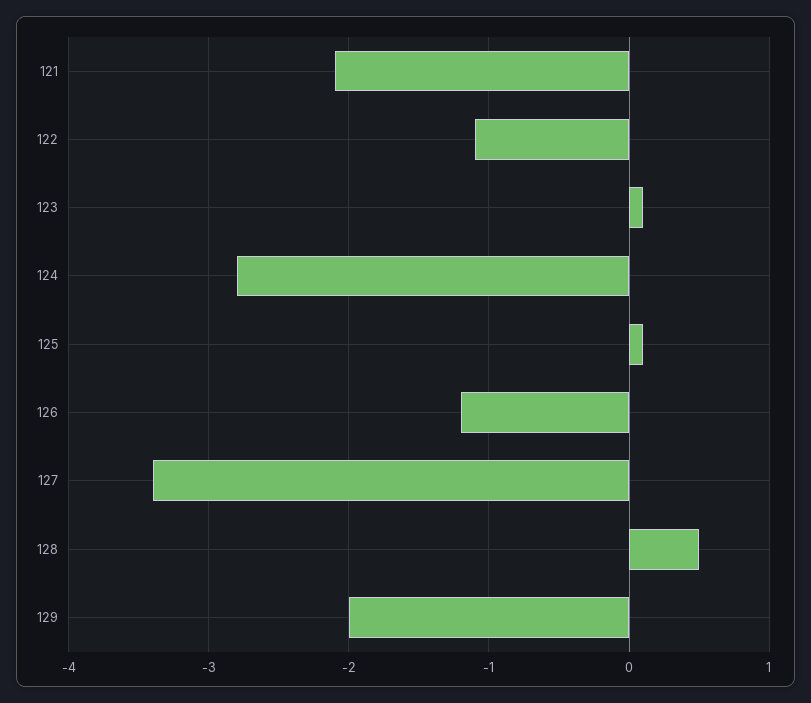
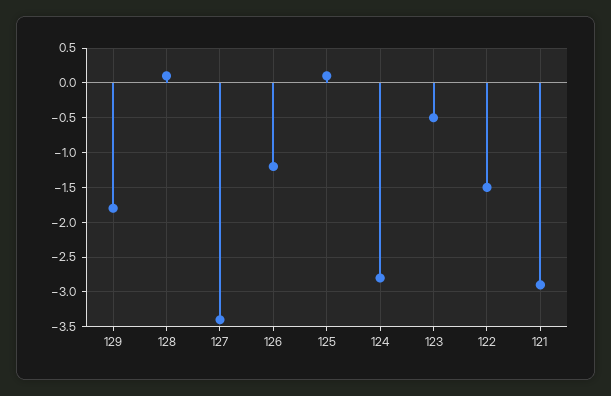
121: -2.1 -> -2.9
122: -1.1 -> -1.5
123: 0.1 -> -0.5
128: 0.5 -> 0.1
129: -2 -> -1.8

